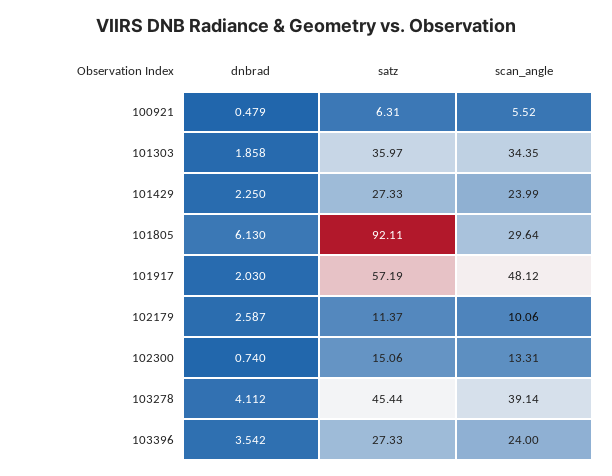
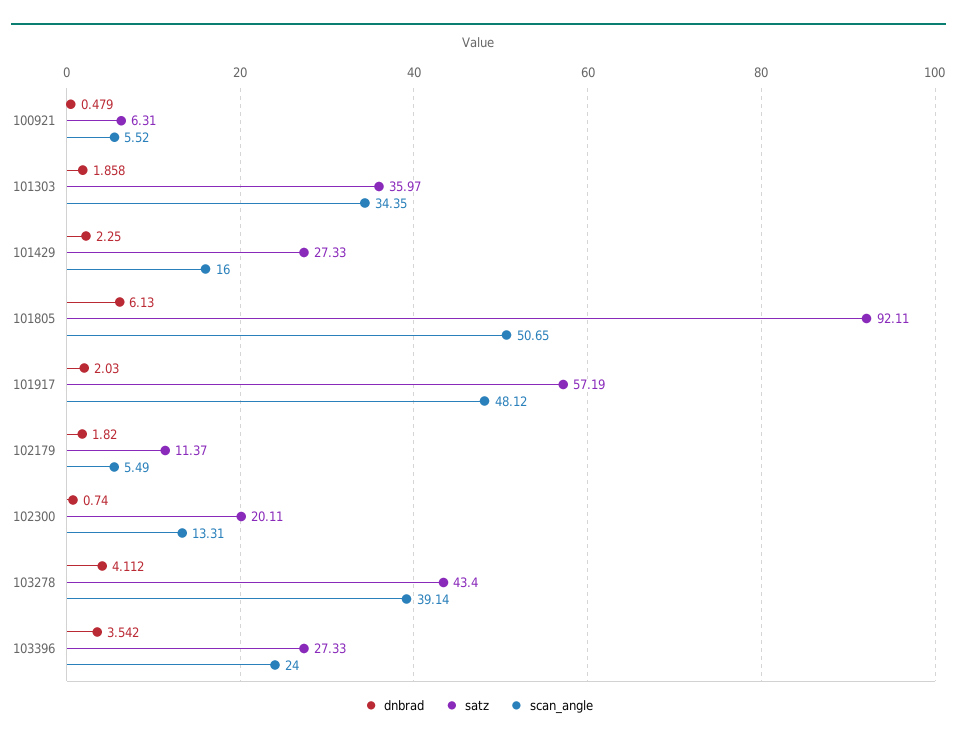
scan_angle, 101429: 23.99 -> 16
scan_angle, 101805: 29.64 -> 50.65
dnbrad, 102179: 2.587 -> 1.82
scan_angle, 102179: 10.06 -> 5.49
satz, 102300: 15.06 -> 20.11
satz, 103278: 45.44 -> 43.4

